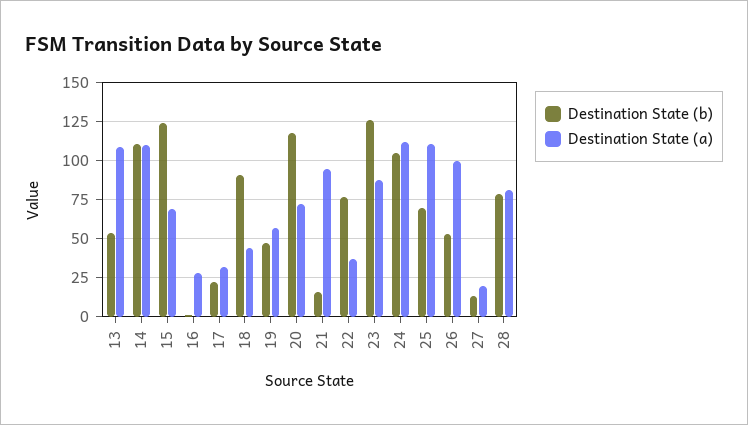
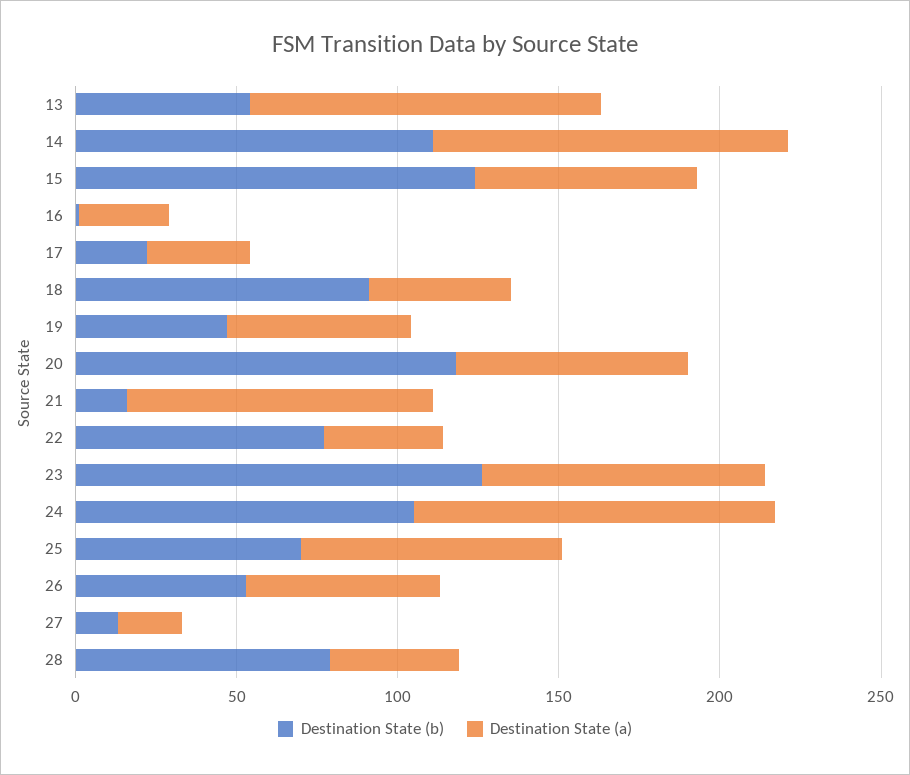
Destination State (a), 25: 110 -> 80
Destination State (a), 26: 100 -> 60
Destination State (a), 28: 80 -> 40

